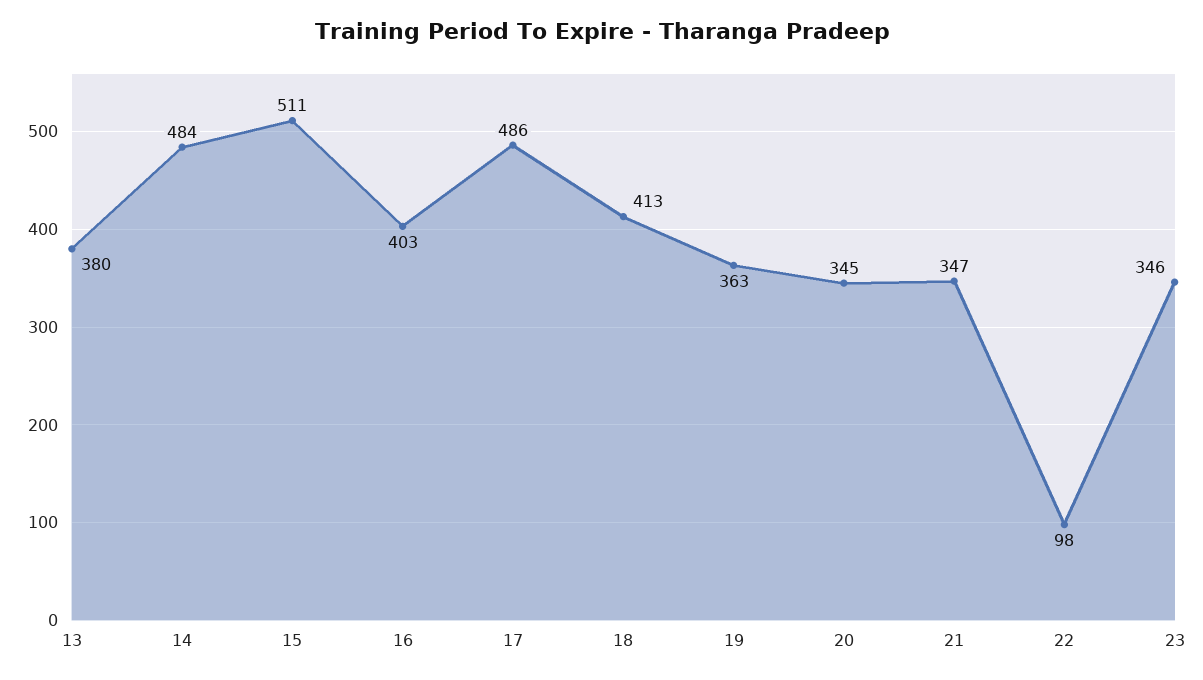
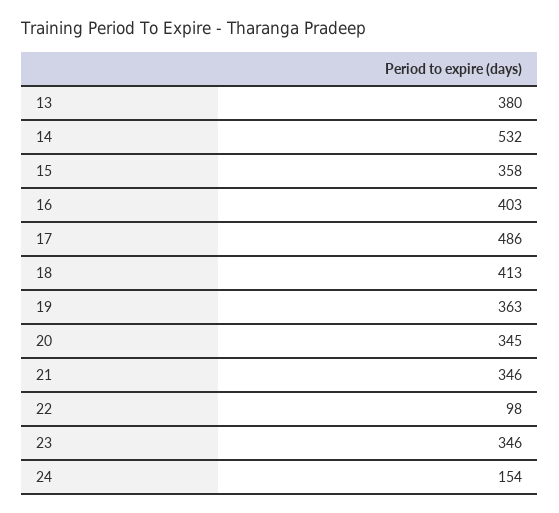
14: 484 -> 532
15: 511 -> 358
21: 347 -> 346
24: none -> 154

